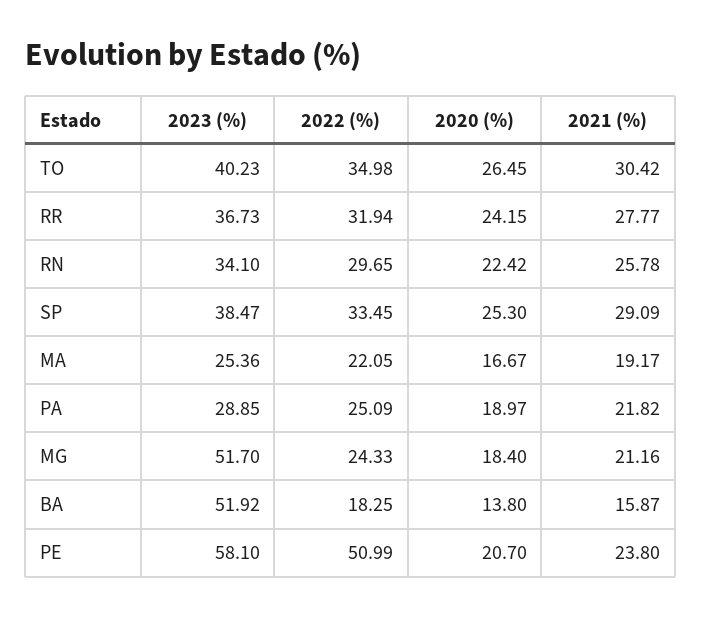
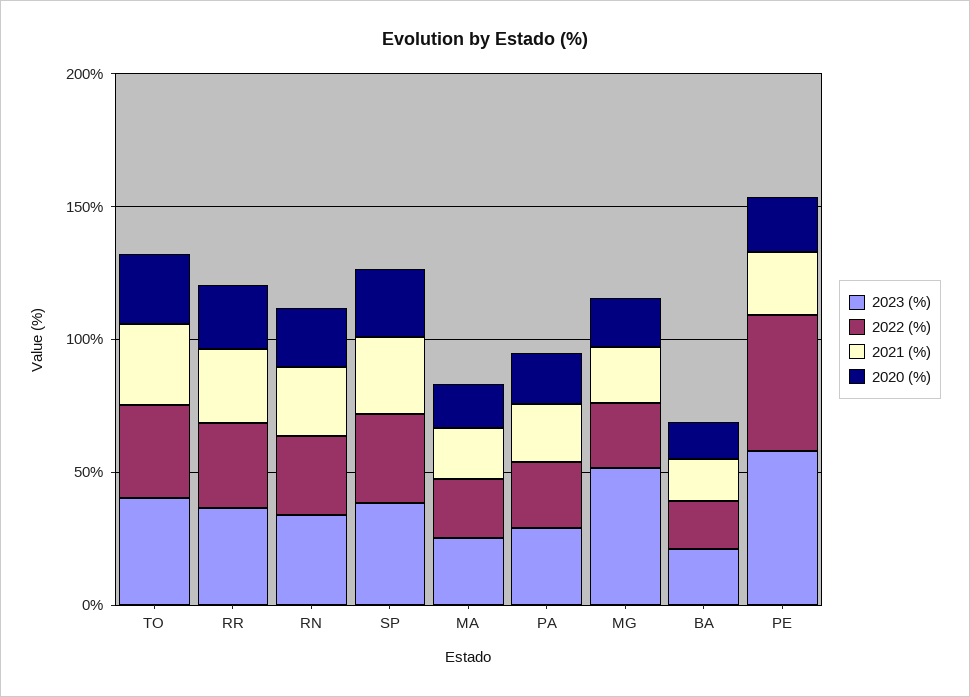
2023 (%), BA: 51.92 -> 20

